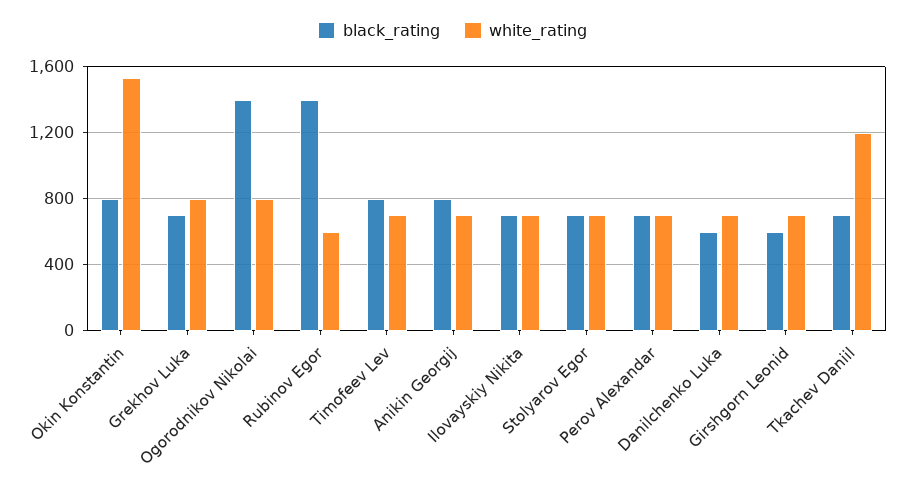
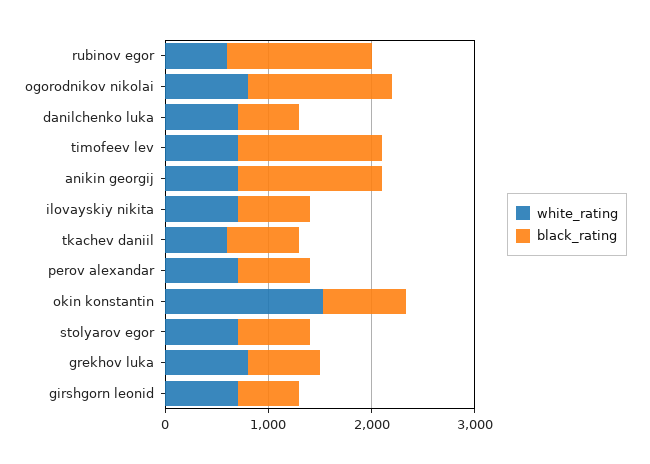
black_rating, Timofeev Lev: 800 -> 1400
black_rating, Anikin Georgij: 800 -> 1400
white_rating, Tkachev Daniil: 1200 -> 600

